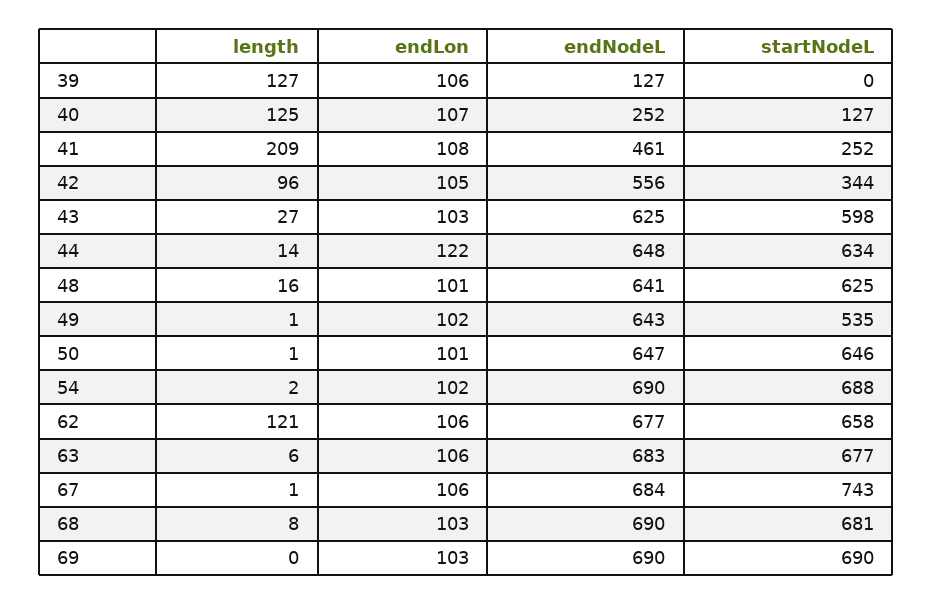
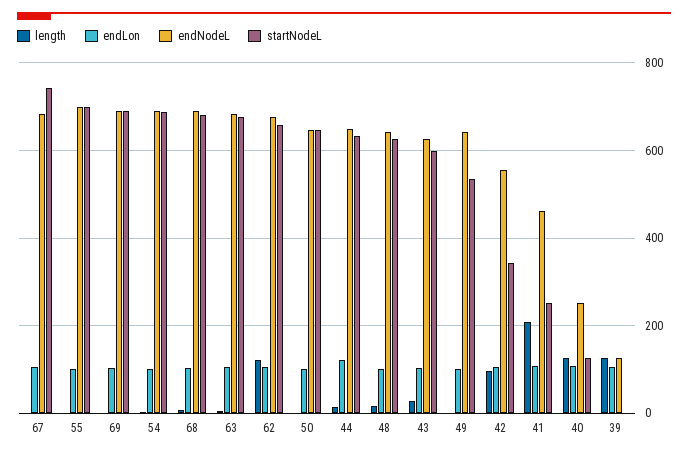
length, 55: none -> 0
endLon, 55: none -> 100
endNodeL, 55: none -> 700
startNodeL, 55: none -> 700

